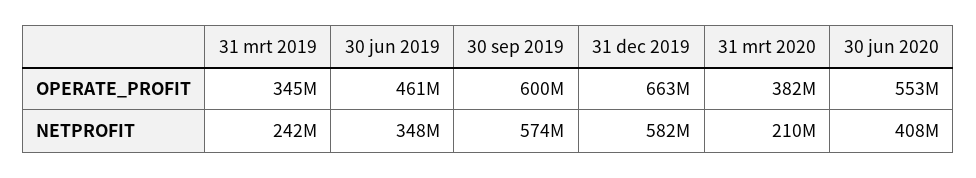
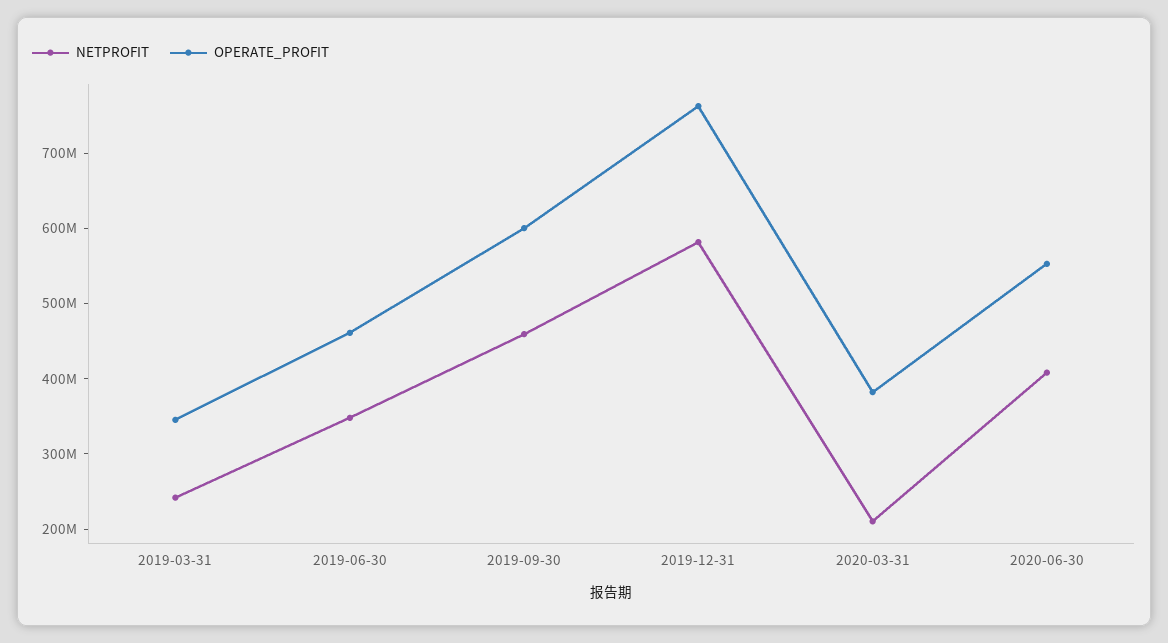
OPERATE_PROFIT, 31 dec 2019: 663000000 -> 760000000
NETPROFIT, 30 sep 2019: 574000000 -> 460000000

